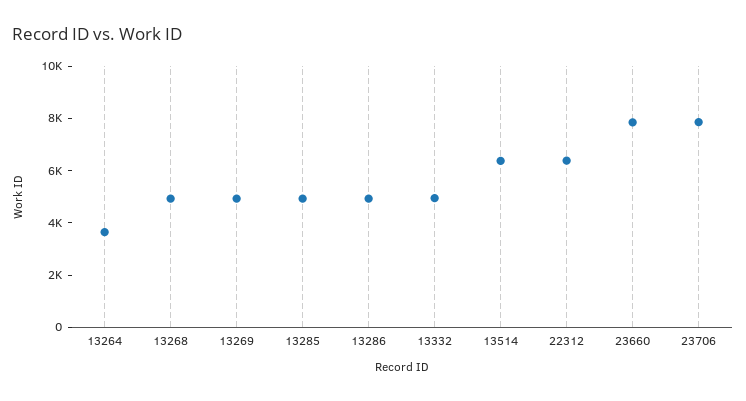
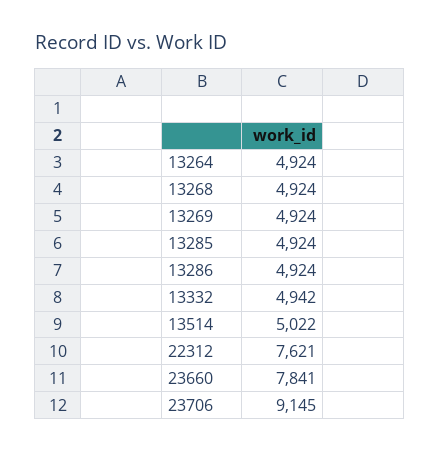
13264: 3500 -> 4924
13514: 6500 -> 5022
22312: 6500 -> 7621
23706: 8000 -> 9145

